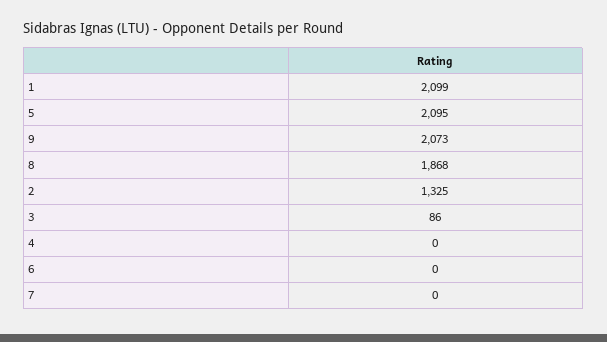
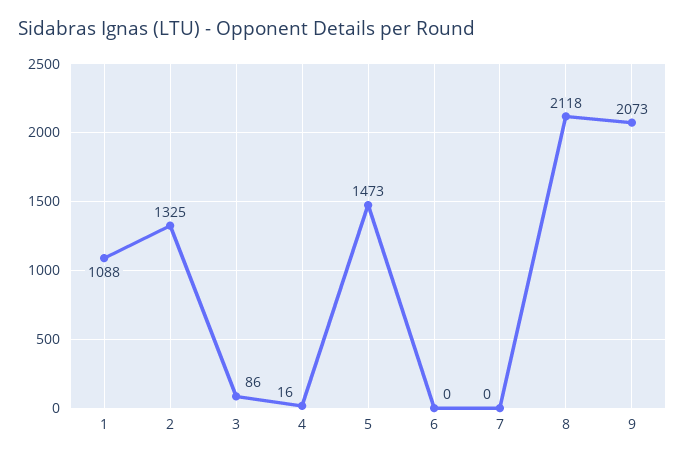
1: 2099 -> 1088
5: 2095 -> 1473
8: 1868 -> 2118
4: 0 -> 16

